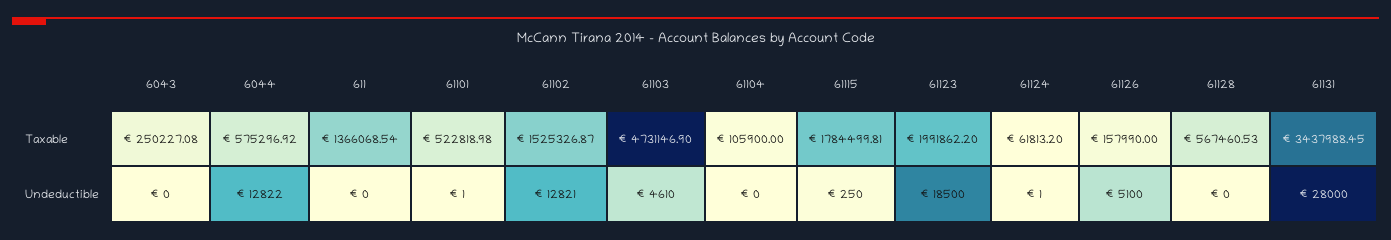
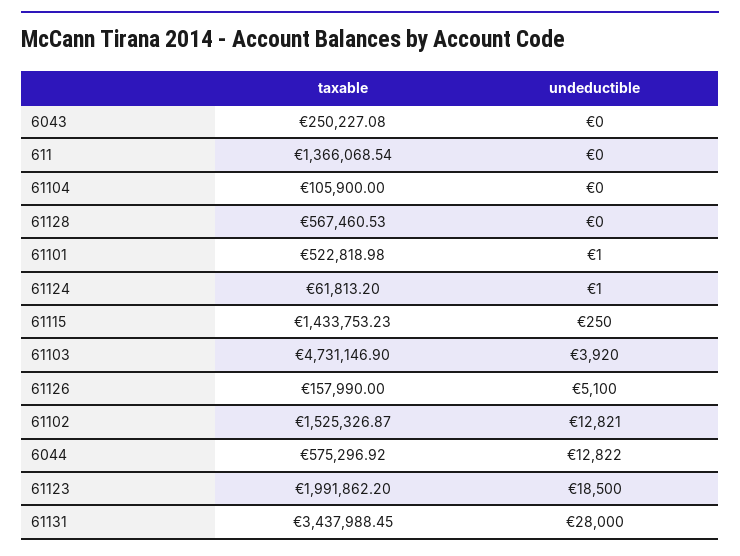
61115, Taxable: 1784499.81 -> 1433753.23
61103, Undeductible: 4610 -> 3920

